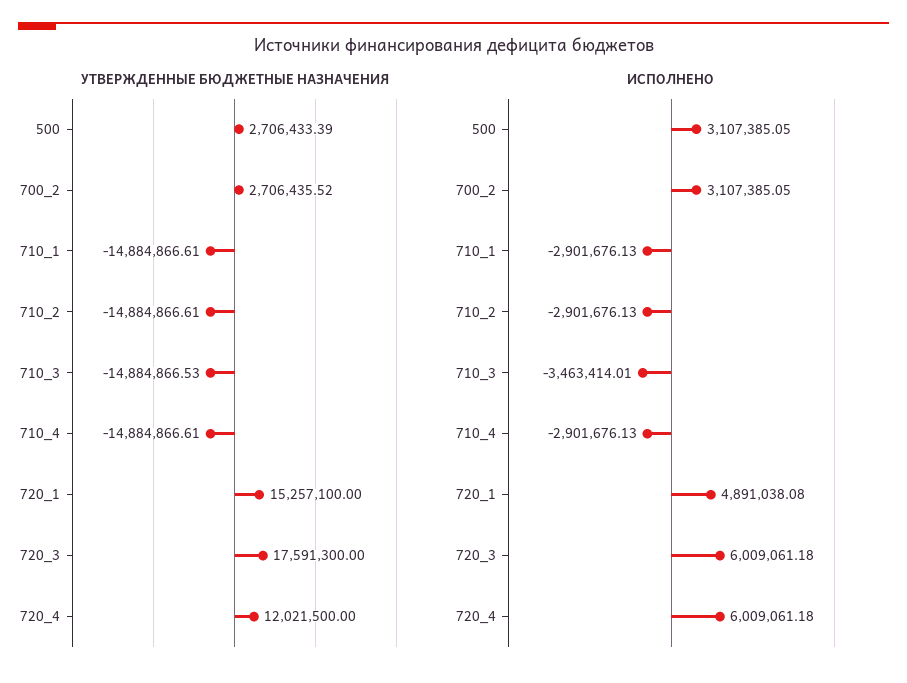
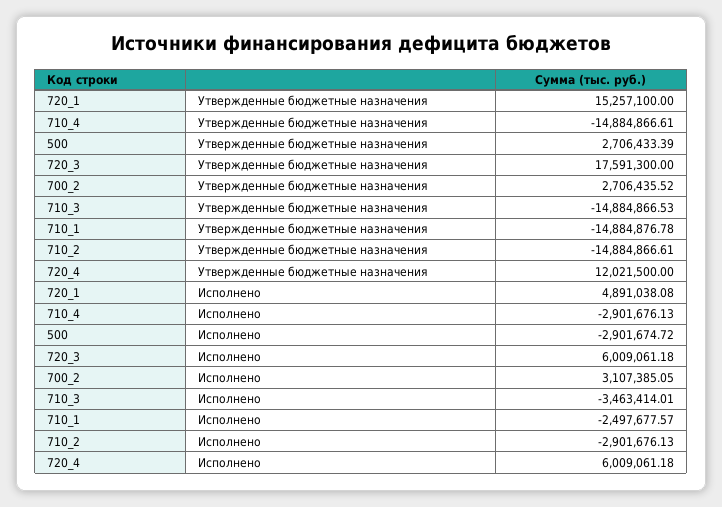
УТВЕРЖДЕННЫЕ БЮДЖЕТНЫЕ НАЗНАЧЕНИЯ, 710_1: -14884866.61 -> -14884876.78
ИСПОЛНЕНО, 500: 3107385.05 -> -2901674.72
ИСПОЛНЕНО, 710_1: -2901676.13 -> -2497677.57

